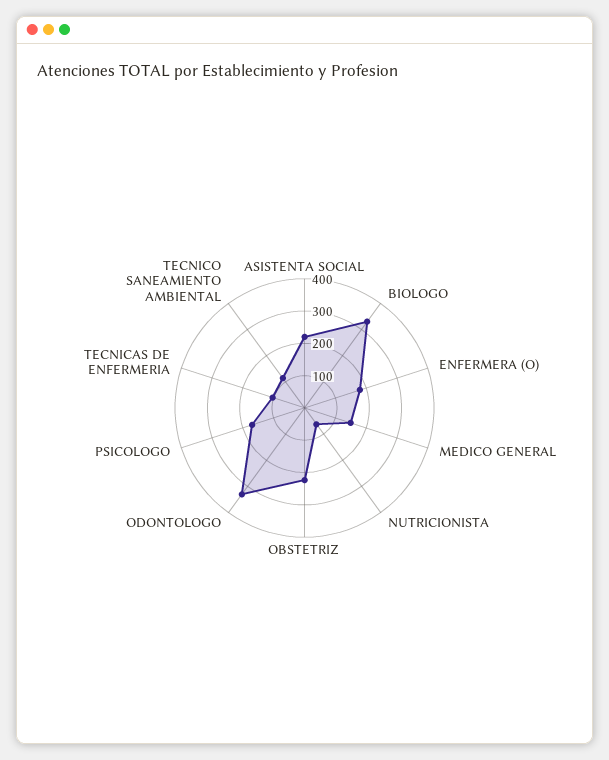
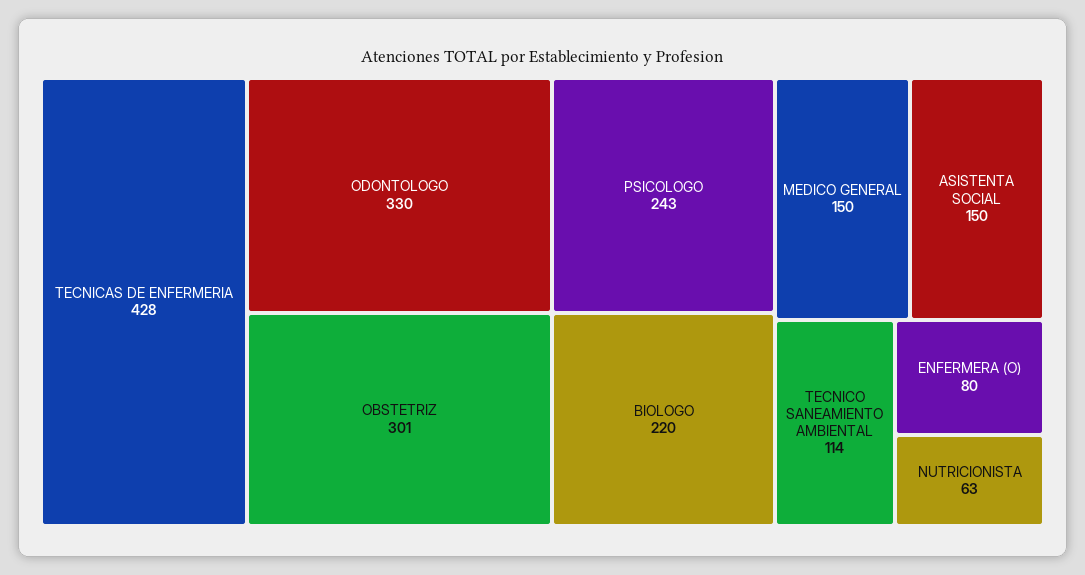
ASISTENTA SOCIAL: 225 -> 150
BIOLOGO: 325 -> 220
ENFERMERA (O): 175 -> 80
OBSTETRIZ: 225 -> 301
PSICOLOGO: 175 -> 243
TECNICAS DE ENFERMERIA: 100 -> 428

